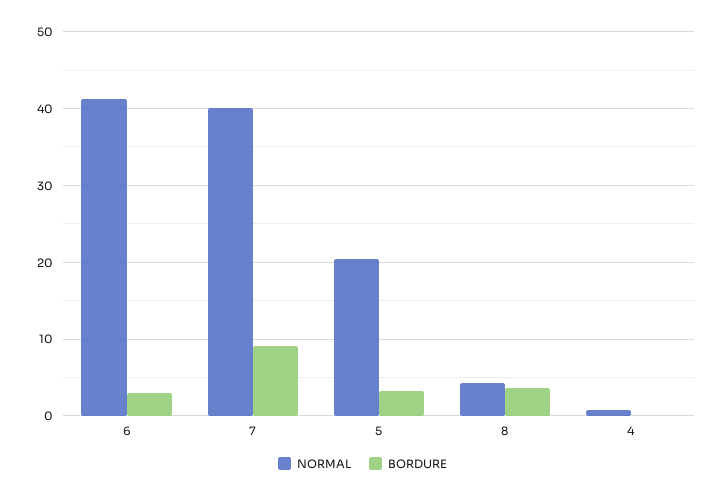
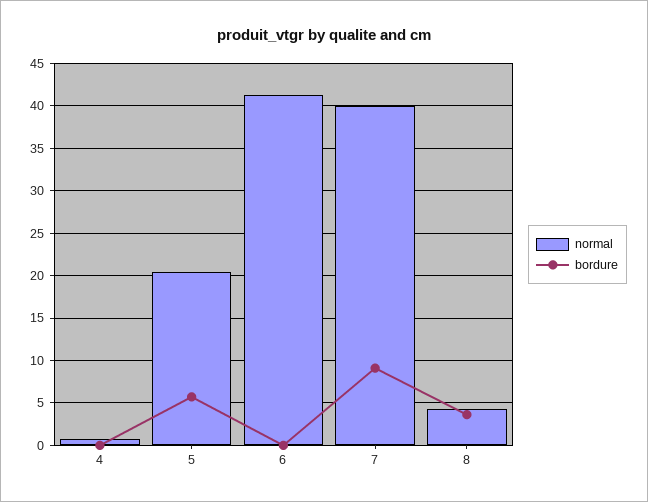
BORDURE, 6: 3 -> 0
BORDURE, 5: 3 -> 6

